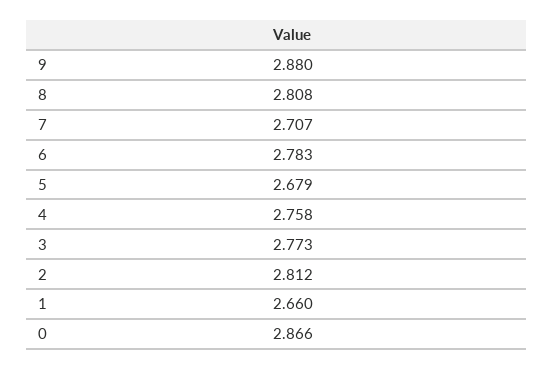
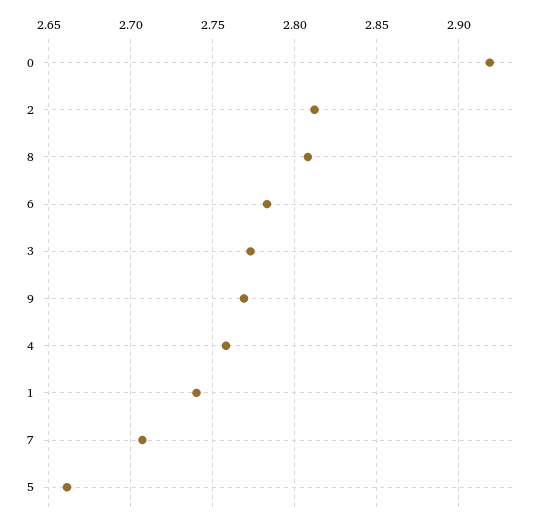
9: 2.88 -> 2.77
5: 2.679 -> 2.66
1: 2.66 -> 2.74
0: 2.866 -> 2.92

